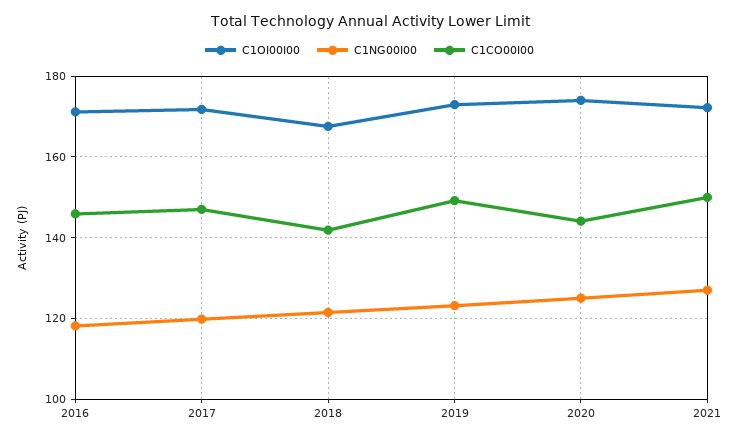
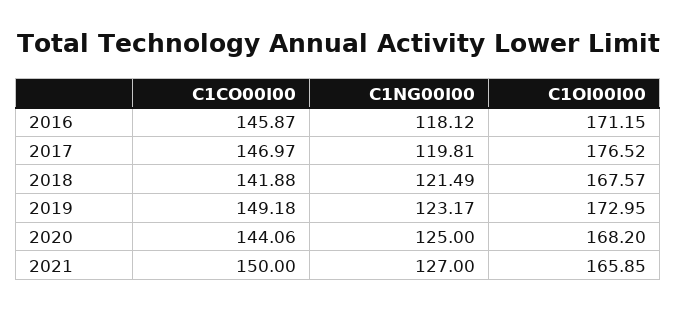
C1OI00I00, 2017: 172 -> 176.52
C1OI00I00, 2020: 174 -> 168.2
C1OI00I00, 2021: 172 -> 165.85

